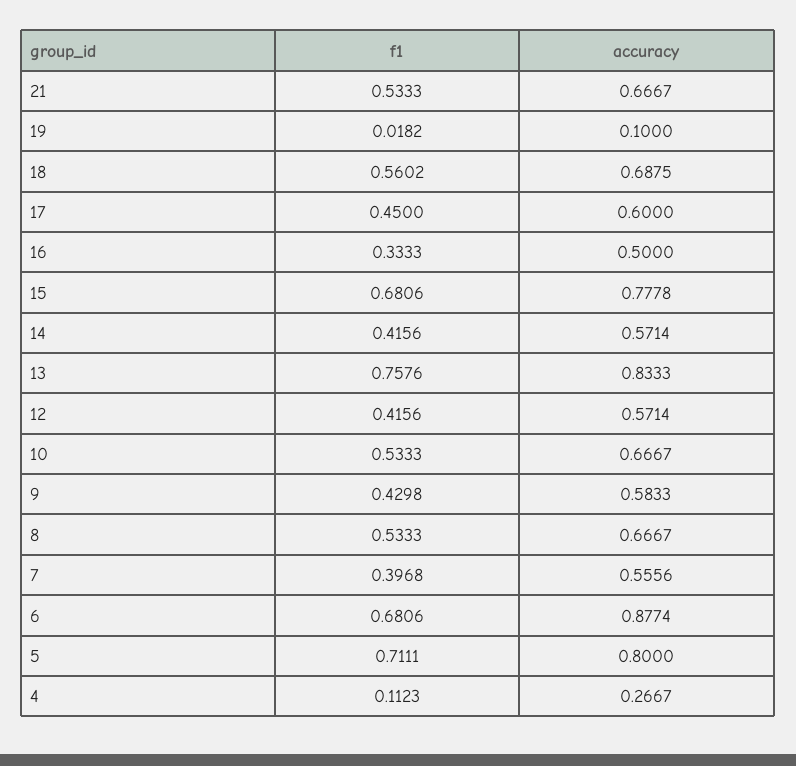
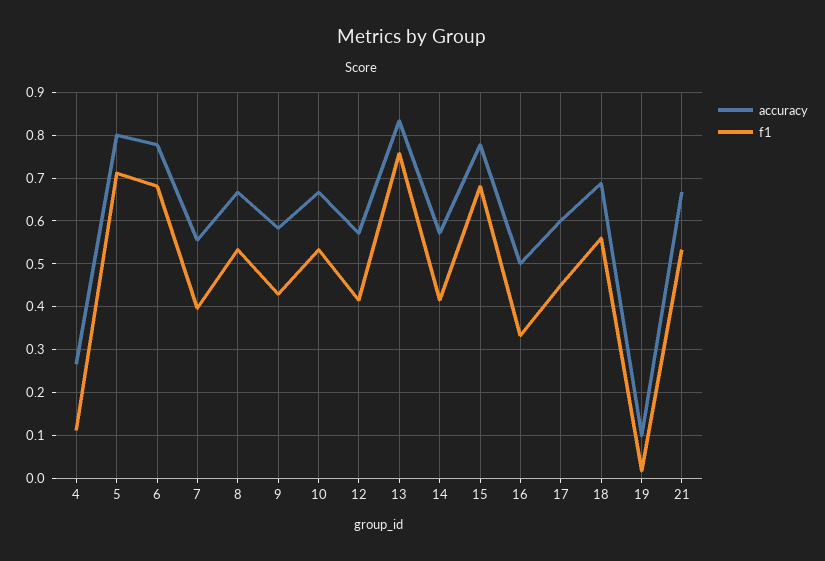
accuracy, 6: 0.8774 -> 0.78

